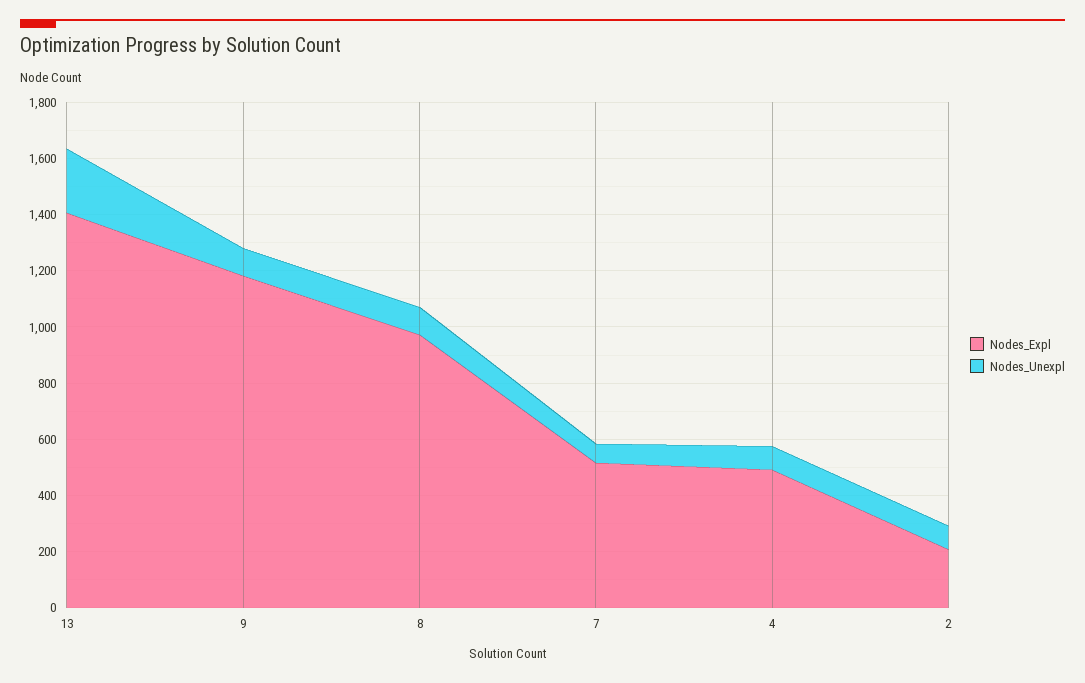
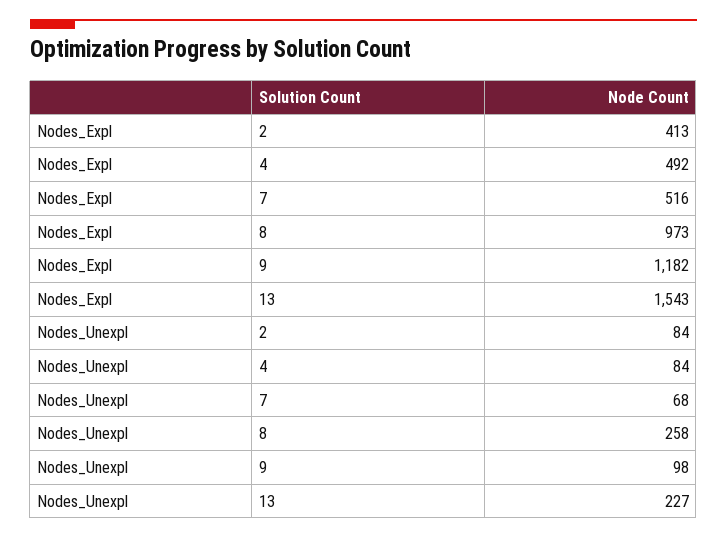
Nodes_Expl, 13: 1400 -> 1543
Nodes_Unexpl, 8: 100 -> 258
Nodes_Expl, 2: 200 -> 413

